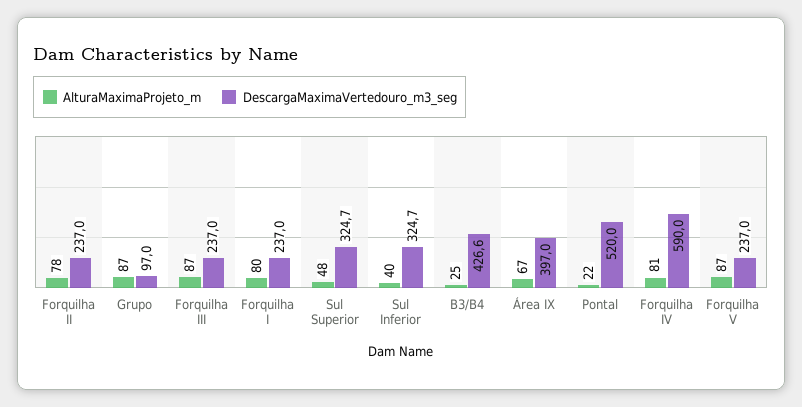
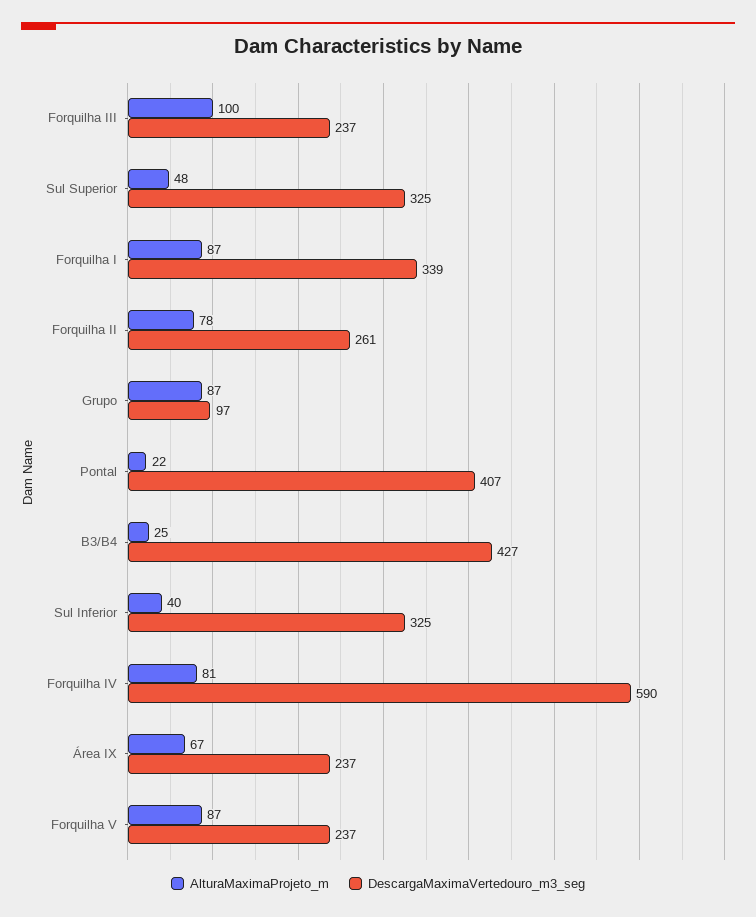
DescargaMaximaVertedouro_m3_seg, Forquilha II: 237 -> 261
AlturaMaximaProjeto_m, Forquilha III: 87 -> 100
AlturaMaximaProjeto_m, Forquilha I: 80 -> 87
DescargaMaximaVertedouro_m3_seg, Forquilha I: 237 -> 339
DescargaMaximaVertedouro_m3_seg, Área IX: 397 -> 237
DescargaMaximaVertedouro_m3_seg, Pontal: 520 -> 407

